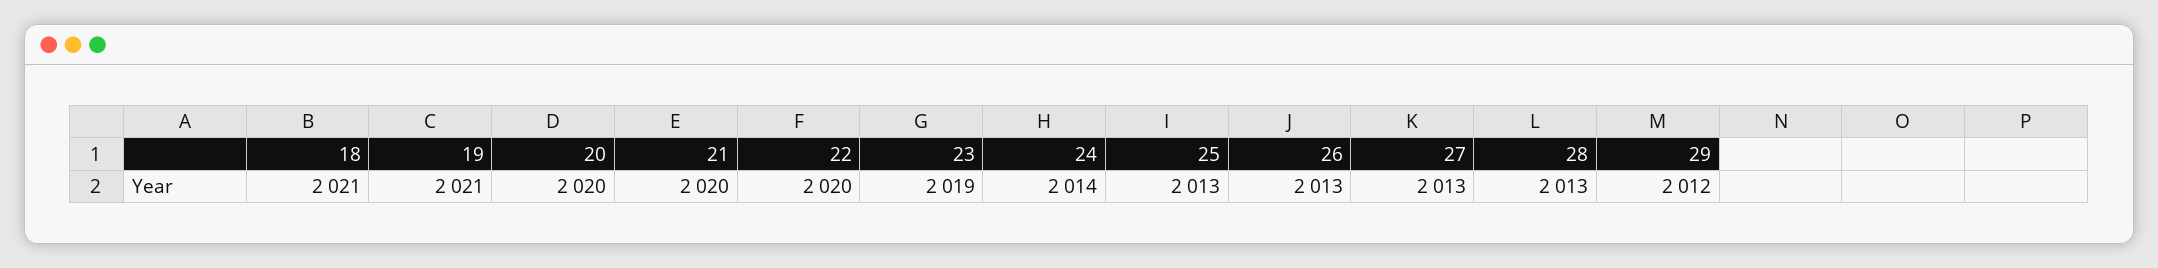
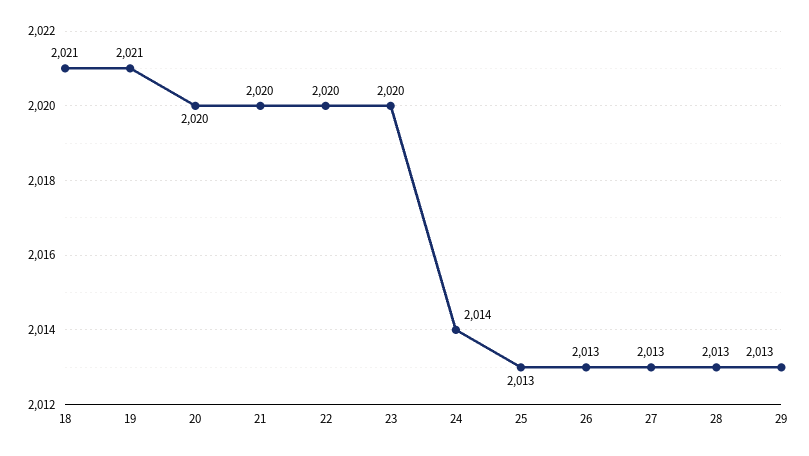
23: 2019 -> 2020
29: 2012 -> 2013

